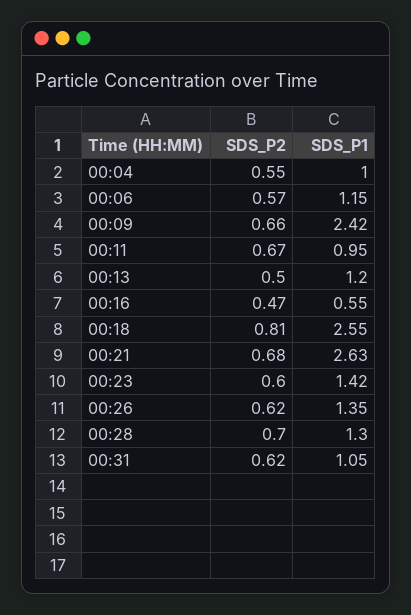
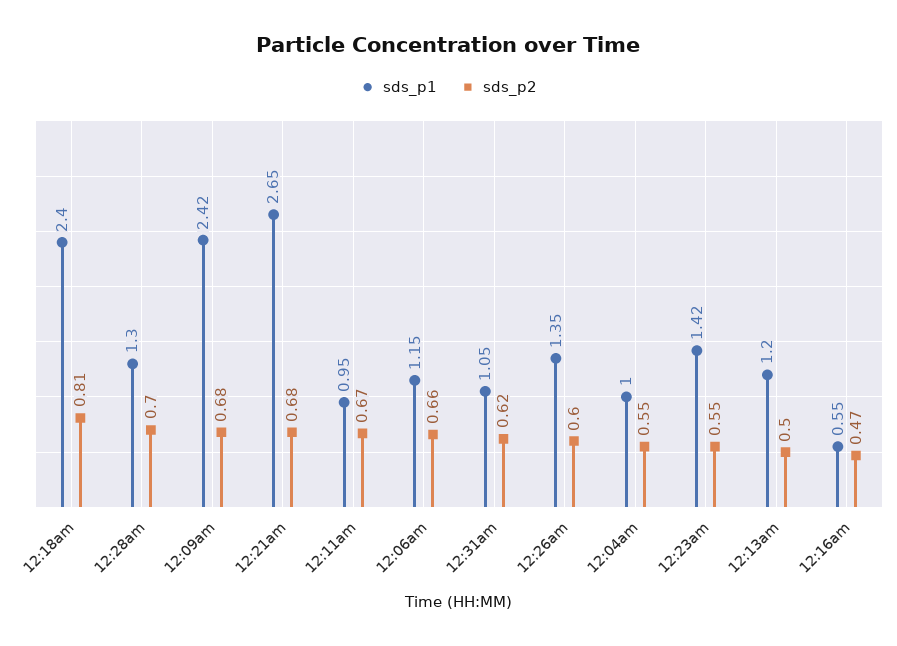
SDS_P2, 00:06: 0.57 -> 0.66
SDS_P2, 00:09: 0.66 -> 0.68
SDS_P1, 00:18: 2.55 -> 2.4
SDS_P1, 00:21: 2.63 -> 2.65
SDS_P2, 00:23: 0.6 -> 0.55
SDS_P2, 00:26: 0.62 -> 0.6

